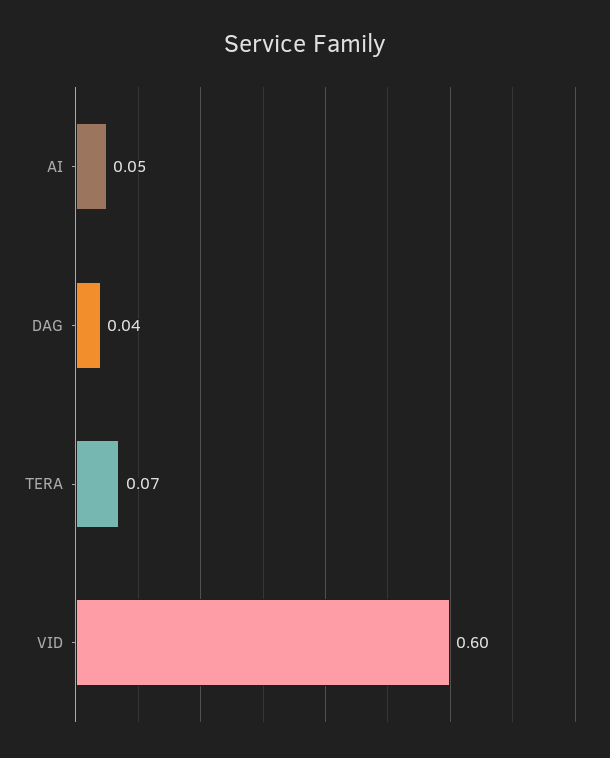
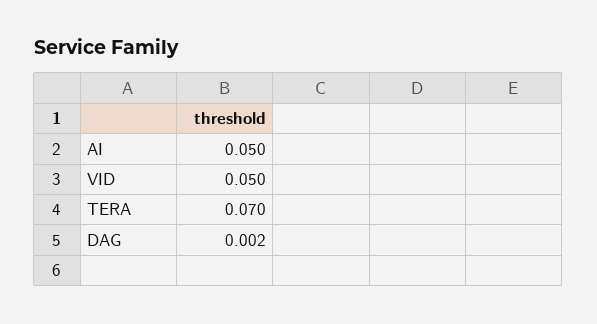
DAG: 0.04 -> 0.002
VID: 0.6 -> 0.05

